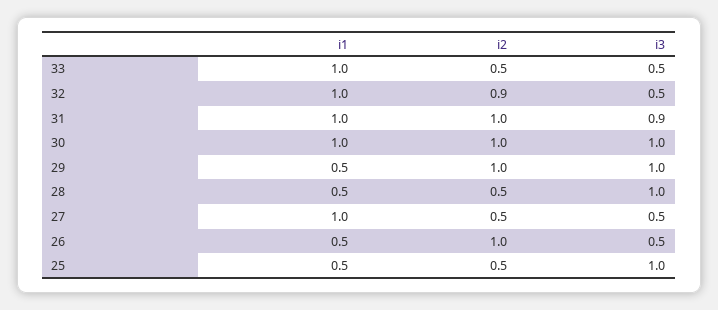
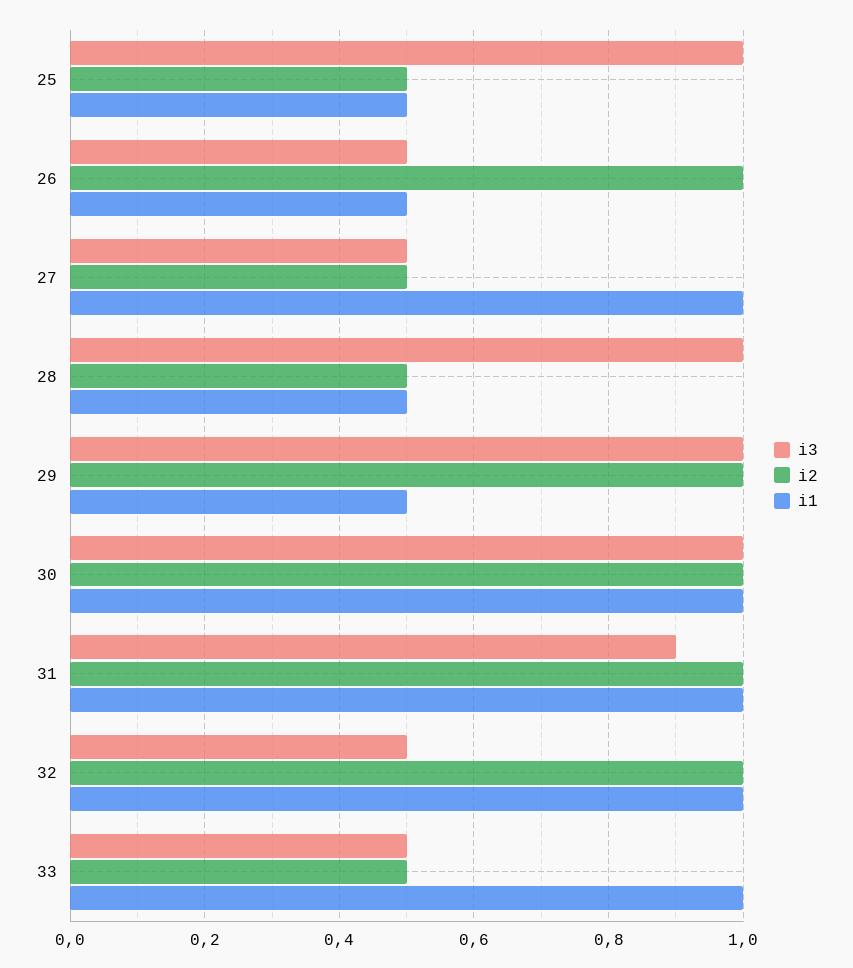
i2, 32: 0.9 -> 1

